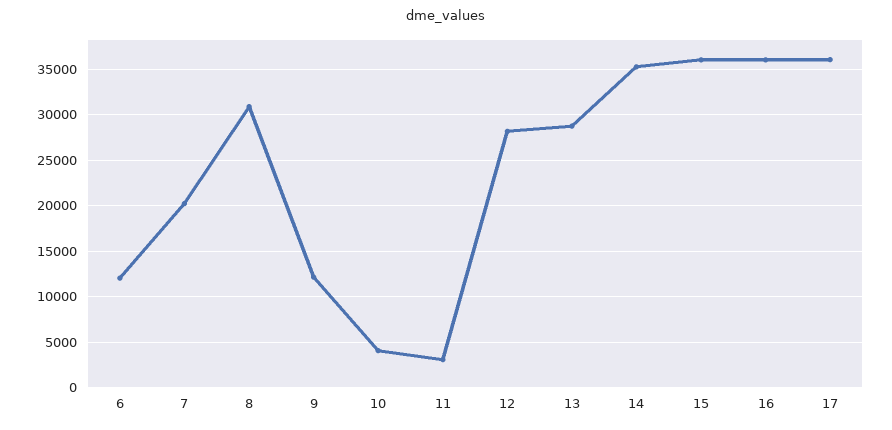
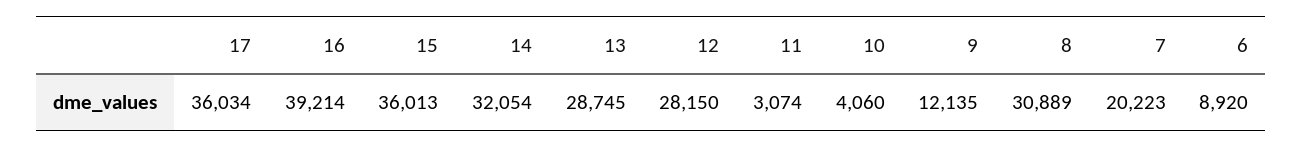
6: 12000 -> 8920
14: 35000 -> 32054
16: 36000 -> 39214

